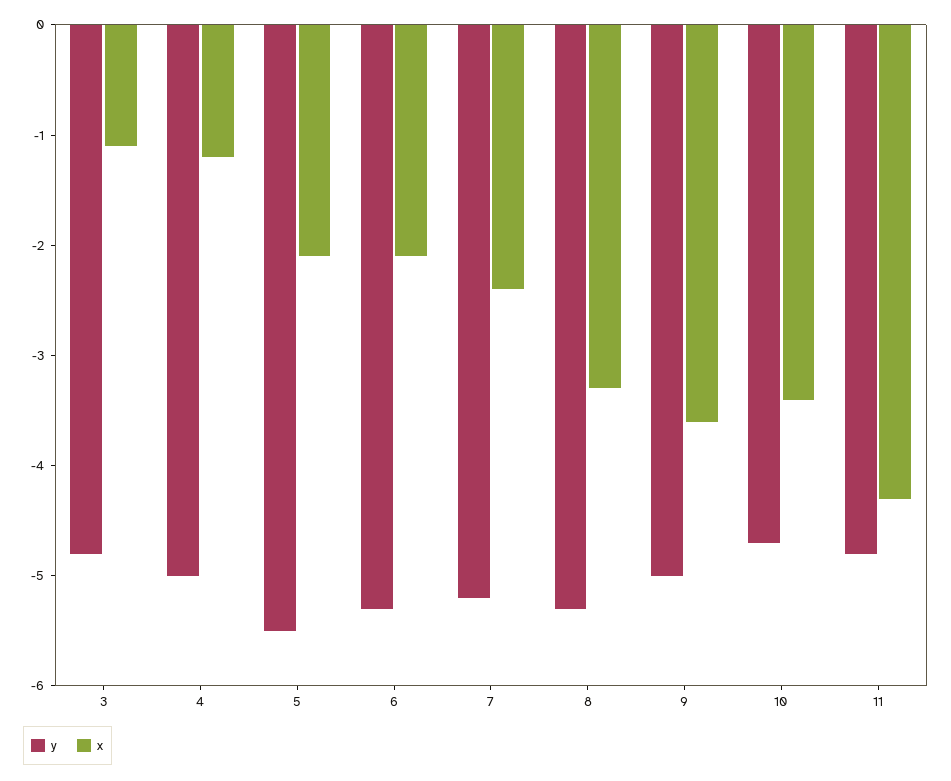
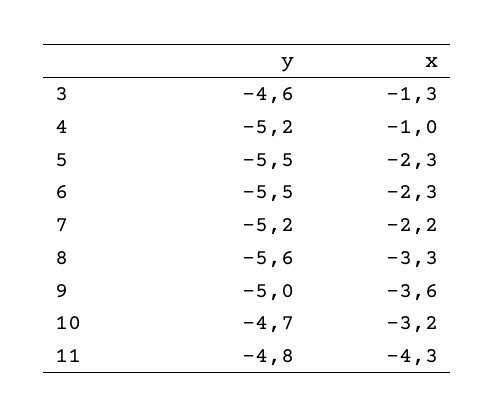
y, 3: -4.8 -> -4.6
x, 3: -1.1 -> -1.3
y, 4: -5 -> -5.2
x, 4: -1.2 -> -1
x, 5: -2.1 -> -2.3
y, 6: -5.3 -> -5.5
x, 6: -2.1 -> -2.3
x, 7: -2.4 -> -2.2
y, 8: -5.3 -> -5.6
x, 10: -3.4 -> -3.2

